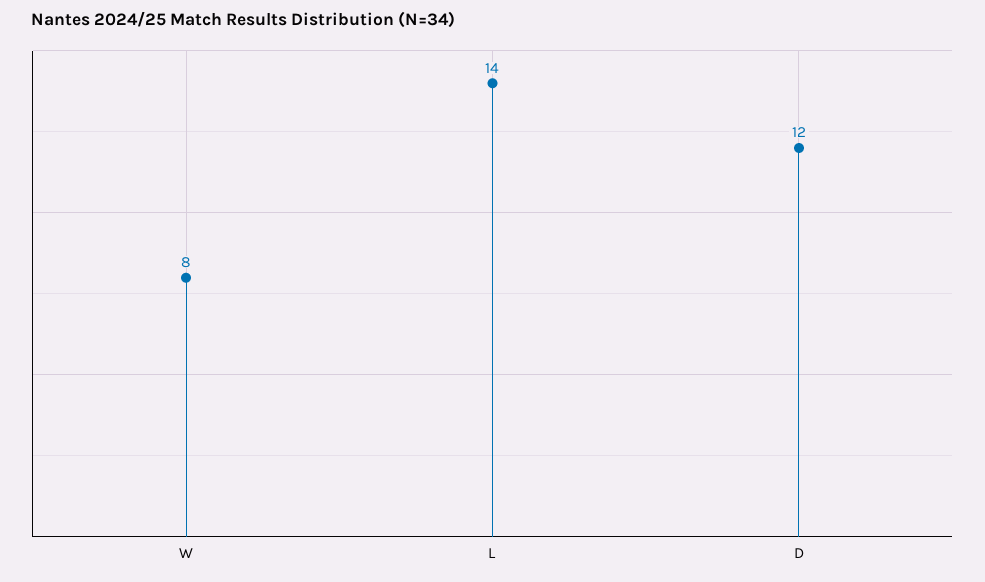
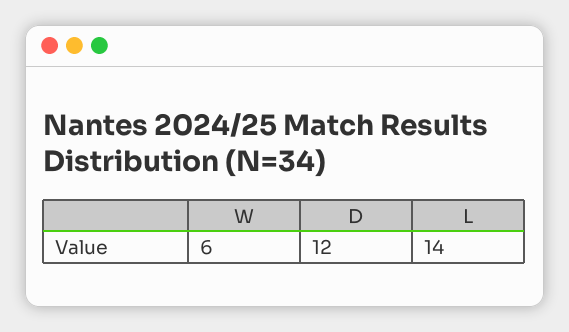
W: 8 -> 6

